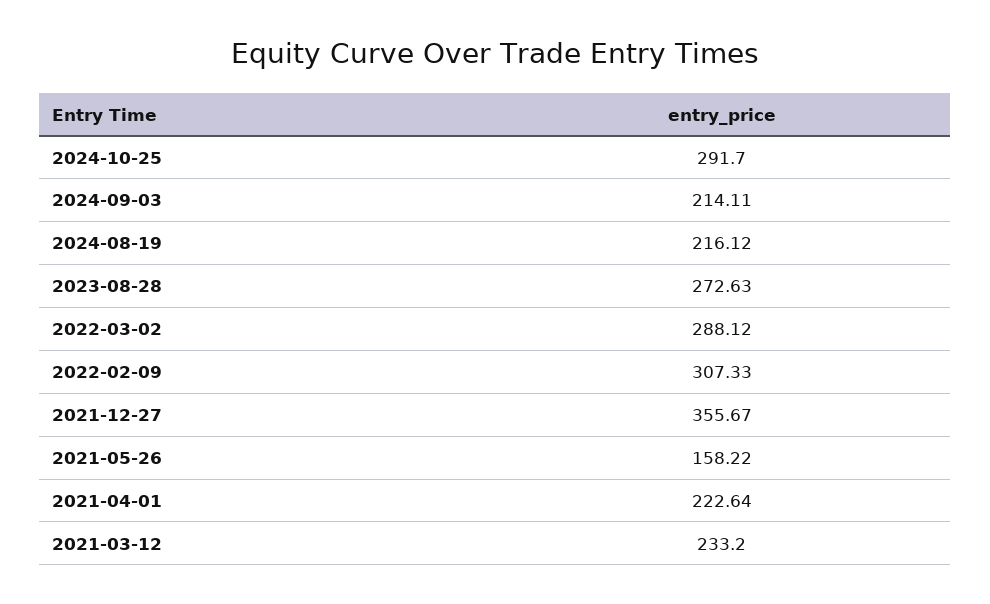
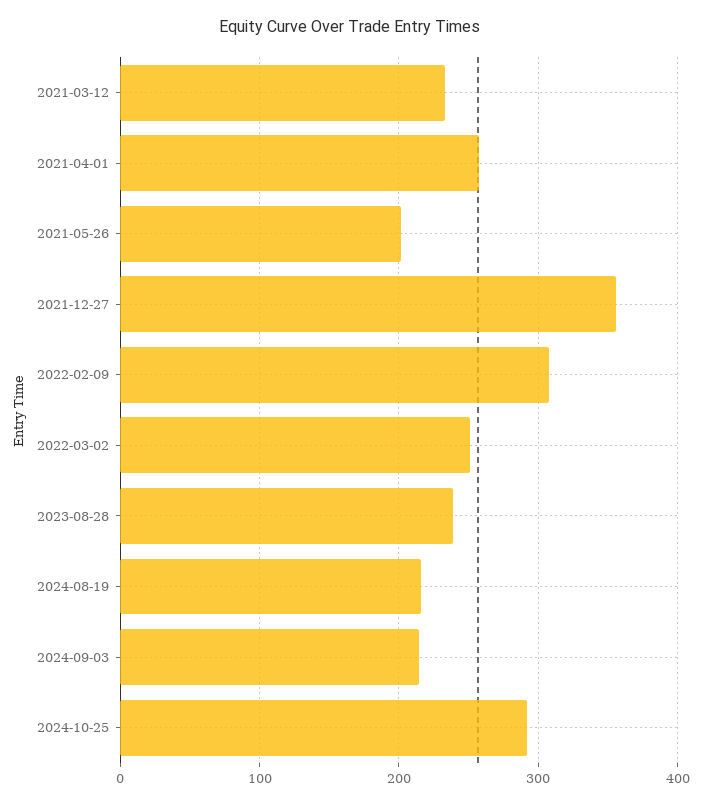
2023-08-28: 272.63 -> 240
2022-03-02: 288.12 -> 250
2021-05-26: 158.22 -> 200
2021-04-01: 222.64 -> 260

